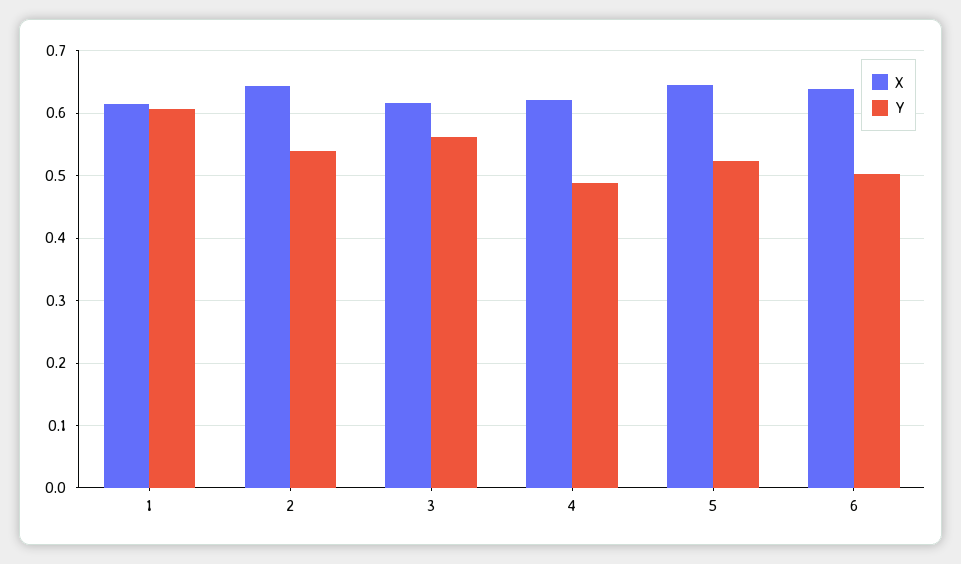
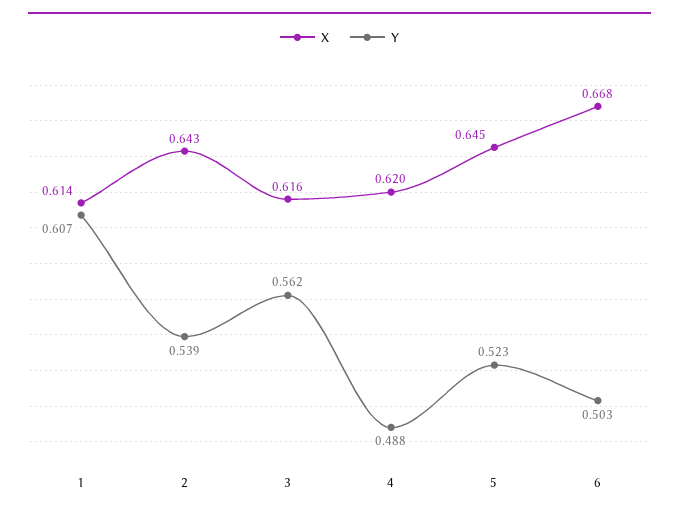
X, 6: 0.64 -> 0.668

